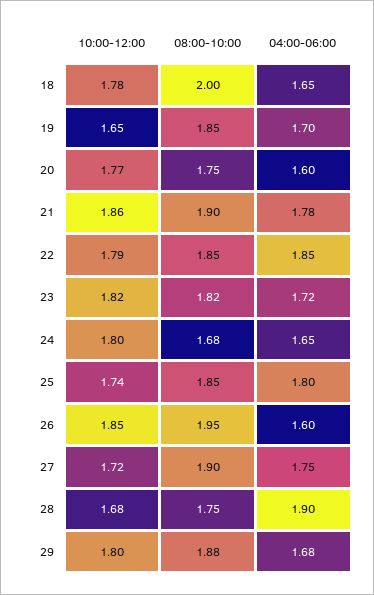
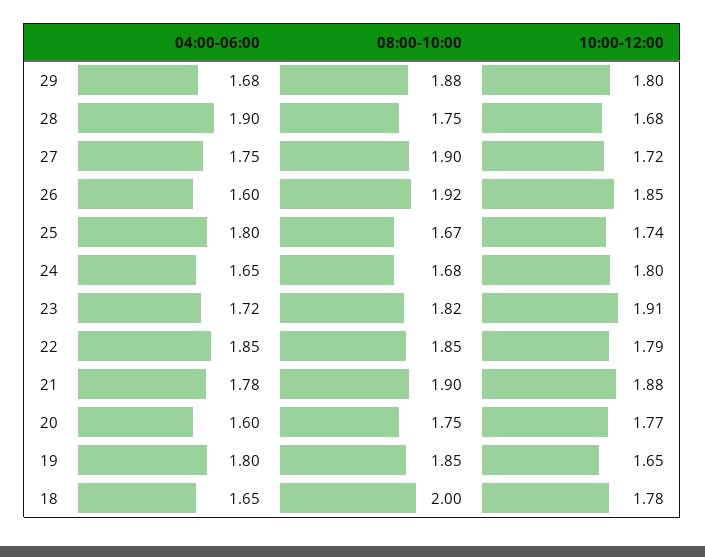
04:00-06:00, 19: 1.7 -> 1.8
10:00-12:00, 21: 1.86 -> 1.88
10:00-12:00, 23: 1.82 -> 1.91
08:00-10:00, 25: 1.85 -> 1.67
08:00-10:00, 26: 1.95 -> 1.92

